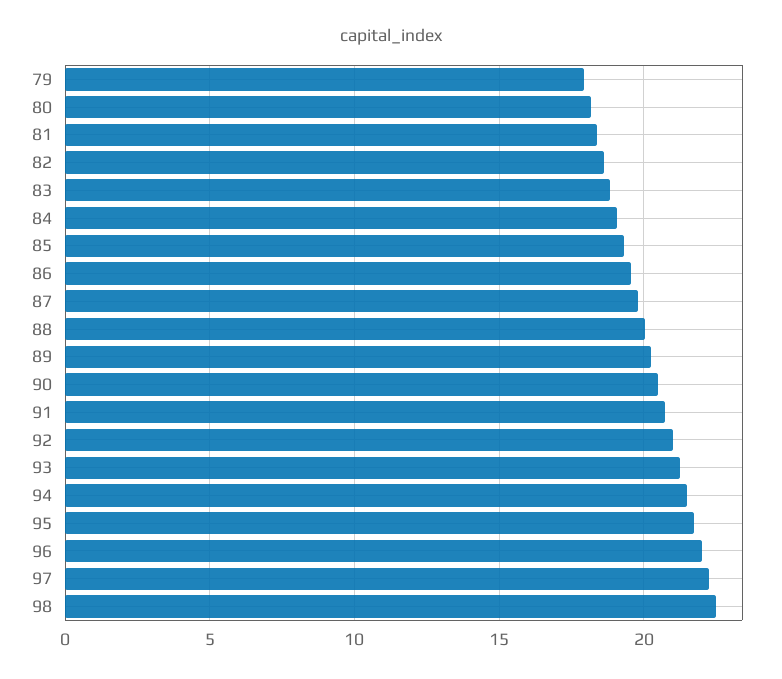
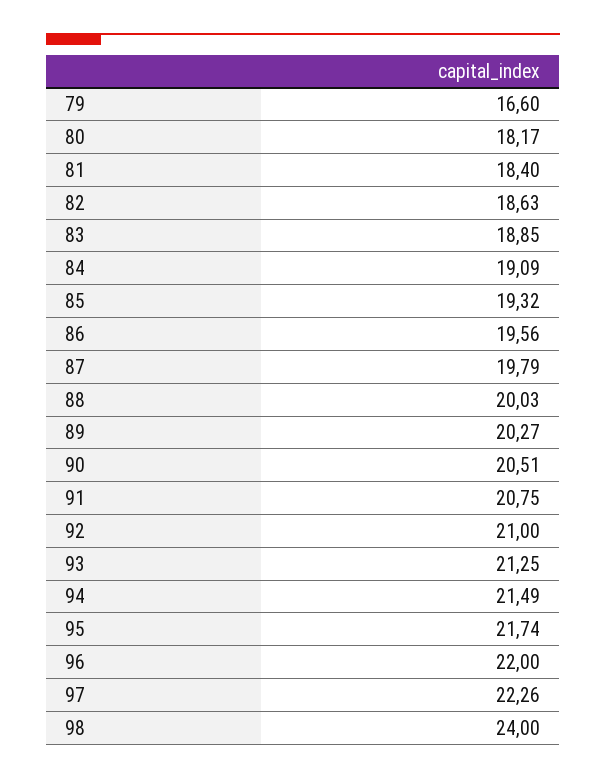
79: 18 -> 16.6
98: 22.5 -> 24

